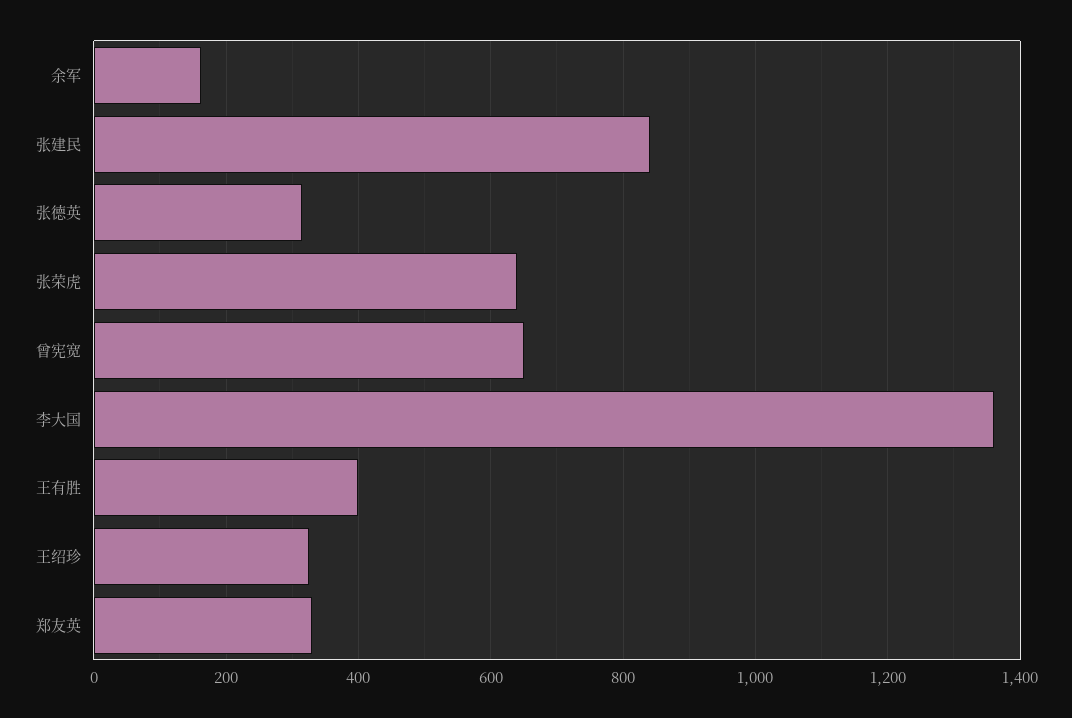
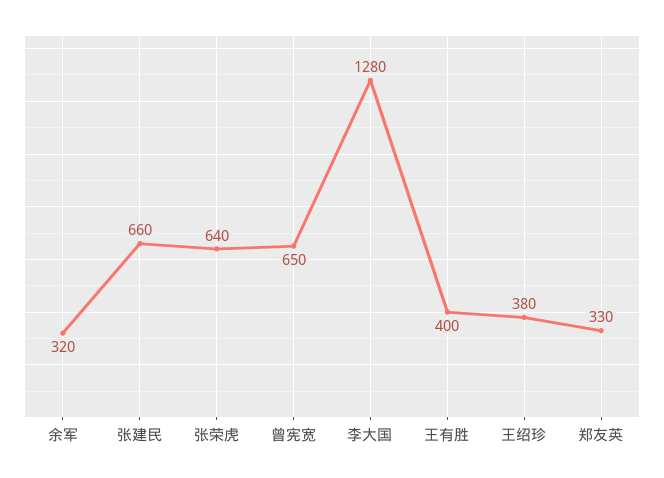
余军: 160 -> 320
张建民: 840 -> 660
张德英: 320 -> none
李大国: 1360 -> 1280
王绍珍: 320 -> 380

